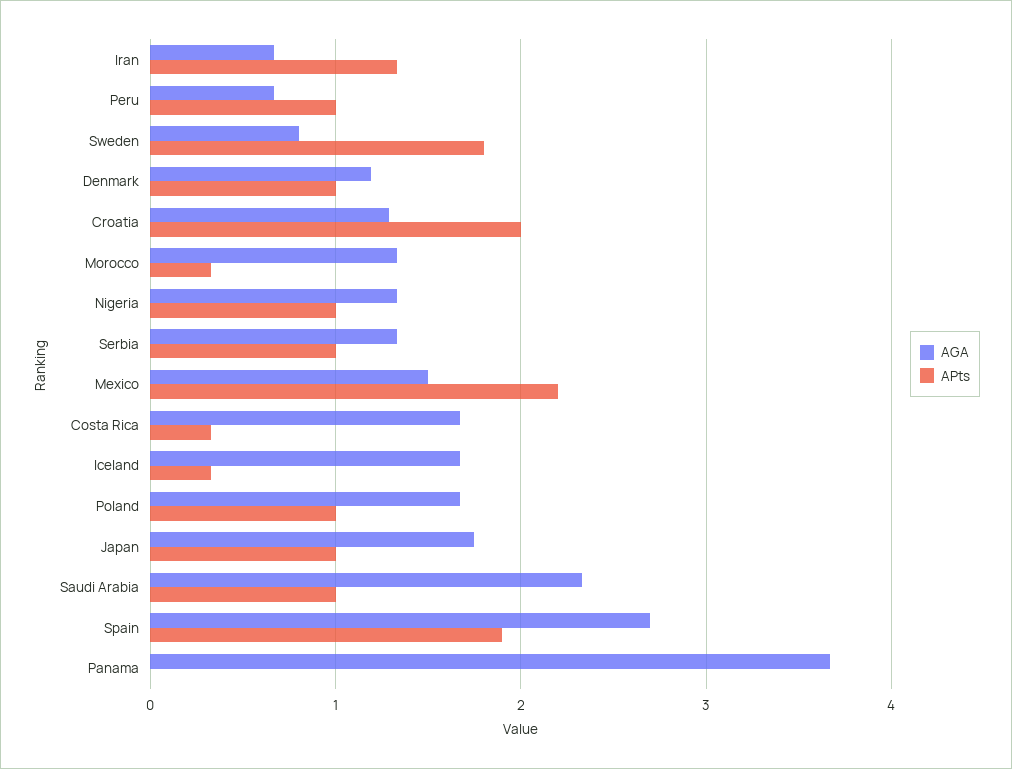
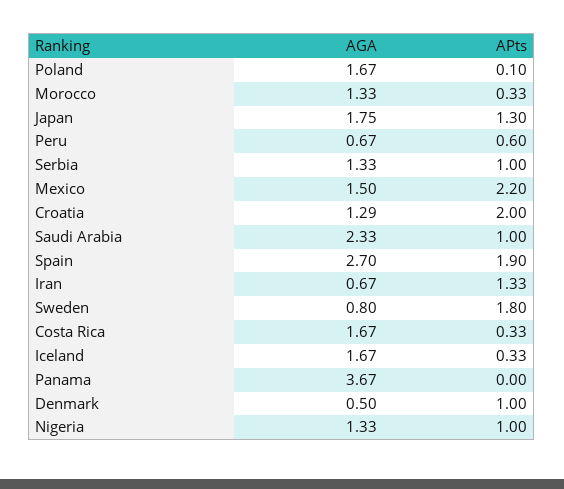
APts, Peru: 1 -> 0.6
AGA, Denmark: 1.2 -> 0.5
APts, Poland: 1 -> 0.1
APts, Japan: 1 -> 1.3

